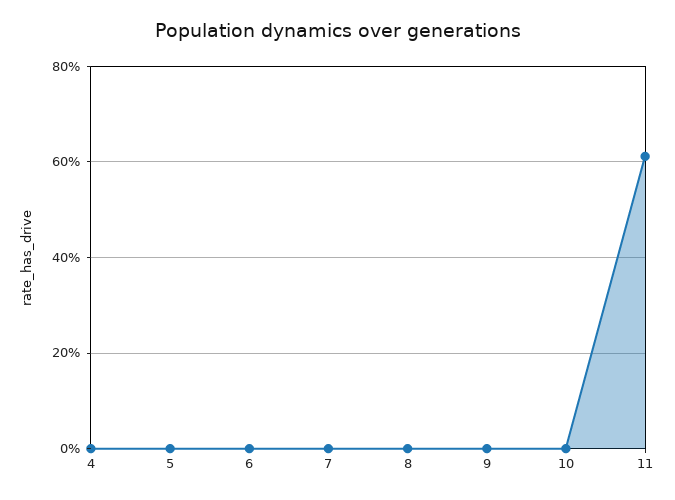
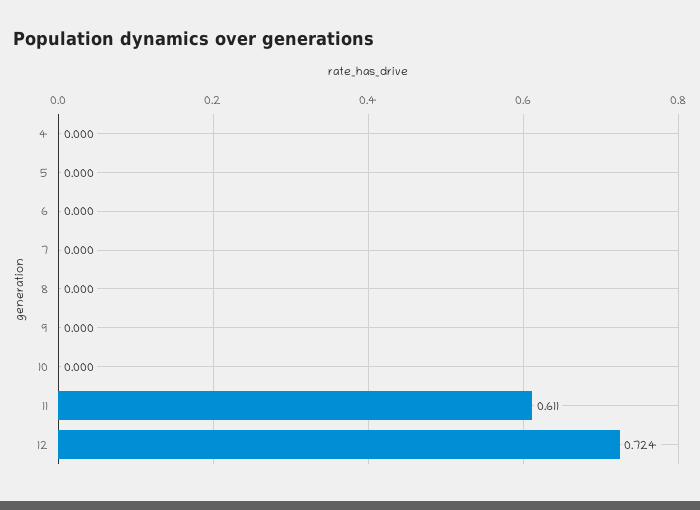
12: none -> 0.724

